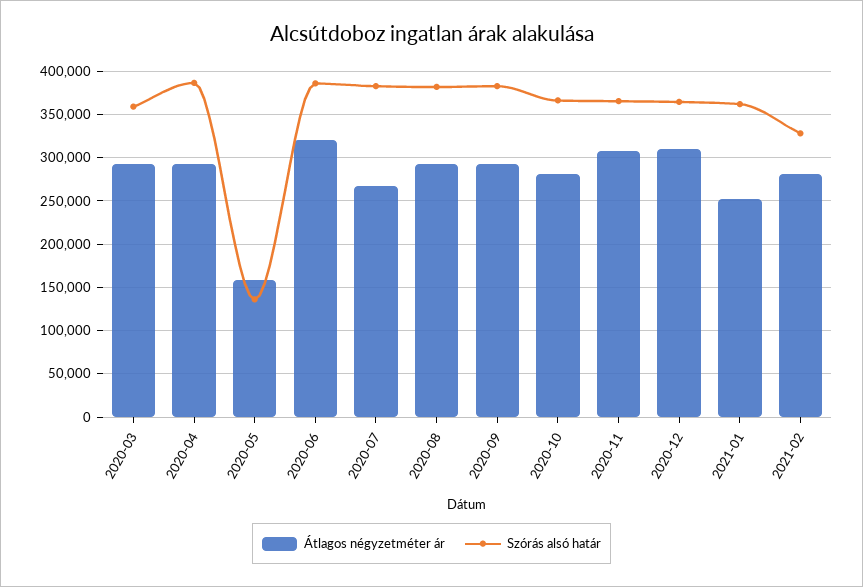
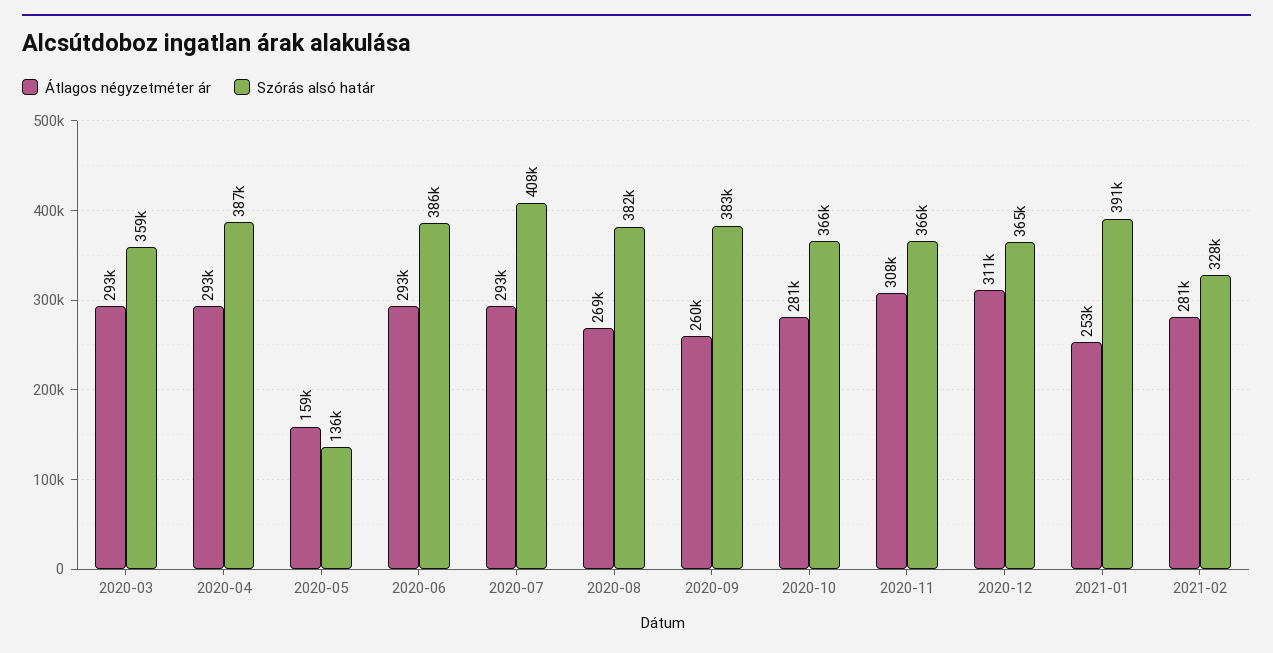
Átlagos négyzetméter ár, 2020-06: 320000 -> 293000
Átlagos négyzetméter ár, 2020-07: 270000 -> 293000
Szórás alsó határ, 2020-07: 380000 -> 408000
Átlagos négyzetméter ár, 2020-08: 290000 -> 269000
Átlagos négyzetméter ár, 2020-09: 290000 -> 260000
Szórás alsó határ, 2021-01: 360000 -> 391000

